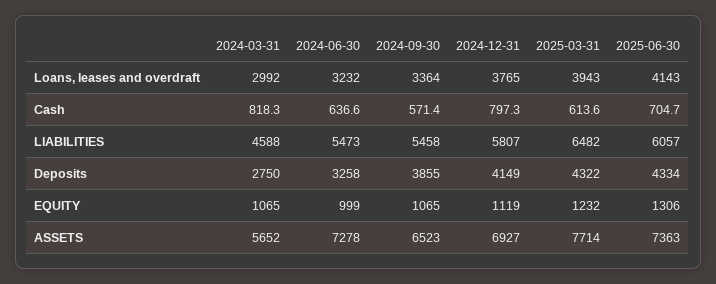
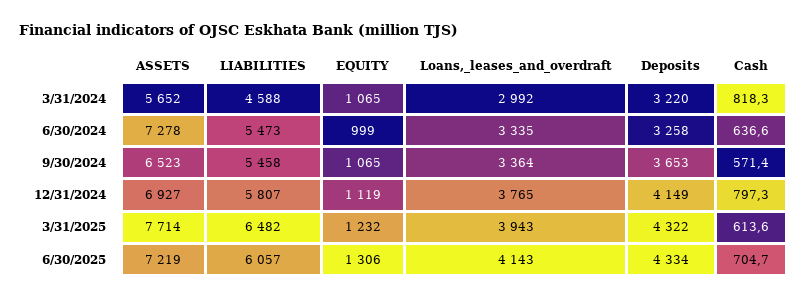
2024-06-30, Loans, leases and overdraft: 3232 -> 3335
2024-03-31, Deposits: 2750 -> 3220
2024-09-30, Deposits: 3855 -> 3653
2025-06-30, ASSETS: 7363 -> 7219

